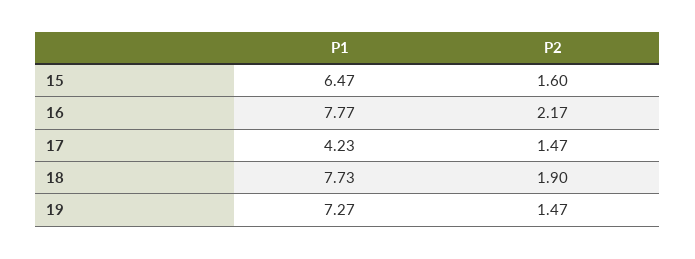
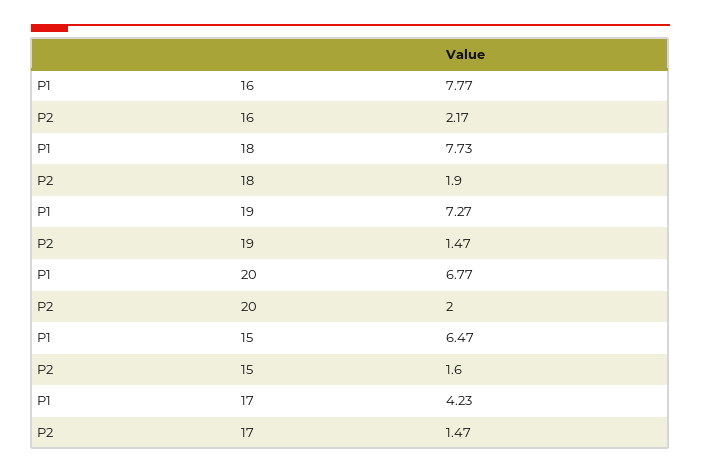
P1, 20: none -> 6.77
P2, 20: none -> 2

